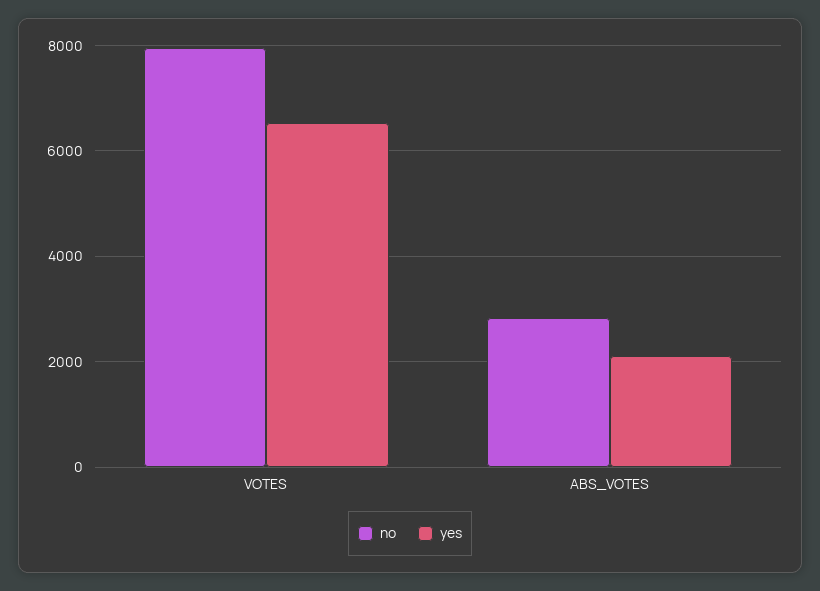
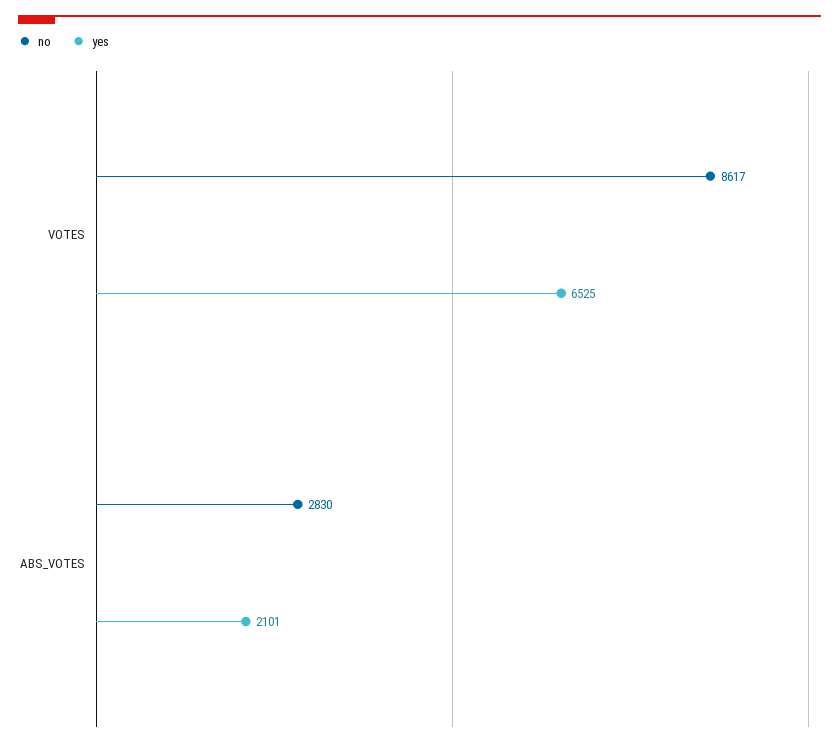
no, VOTES: 8000 -> 8617

